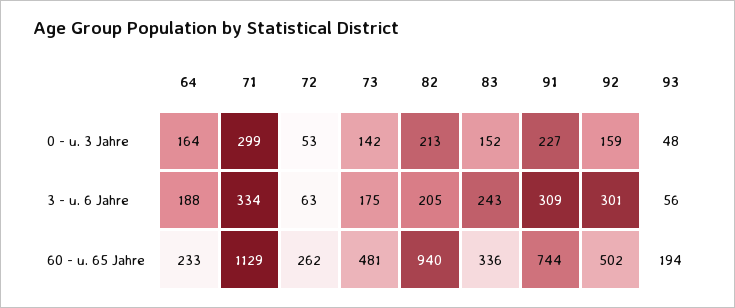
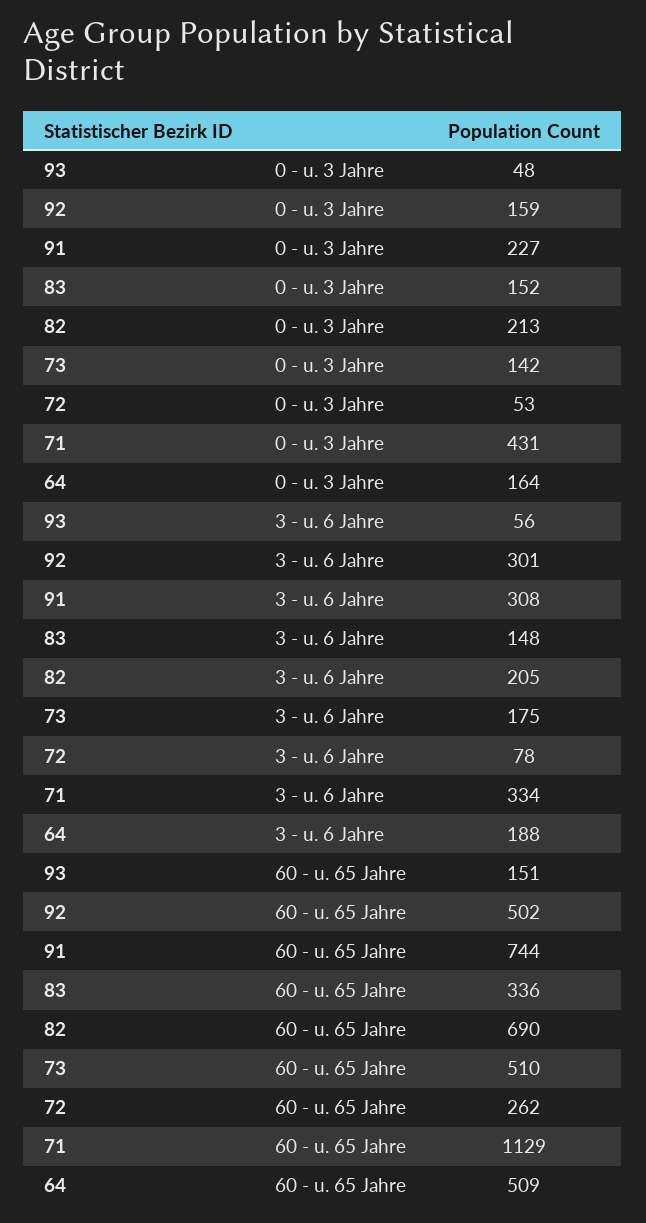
71, 0 - u. 3 Jahre: 299 -> 431
72, 3 - u. 6 Jahre: 63 -> 78
83, 3 - u. 6 Jahre: 243 -> 148
91, 3 - u. 6 Jahre: 309 -> 308
64, 60 - u. 65 Jahre: 233 -> 509
73, 60 - u. 65 Jahre: 481 -> 510
82, 60 - u. 65 Jahre: 940 -> 690
93, 60 - u. 65 Jahre: 194 -> 151

